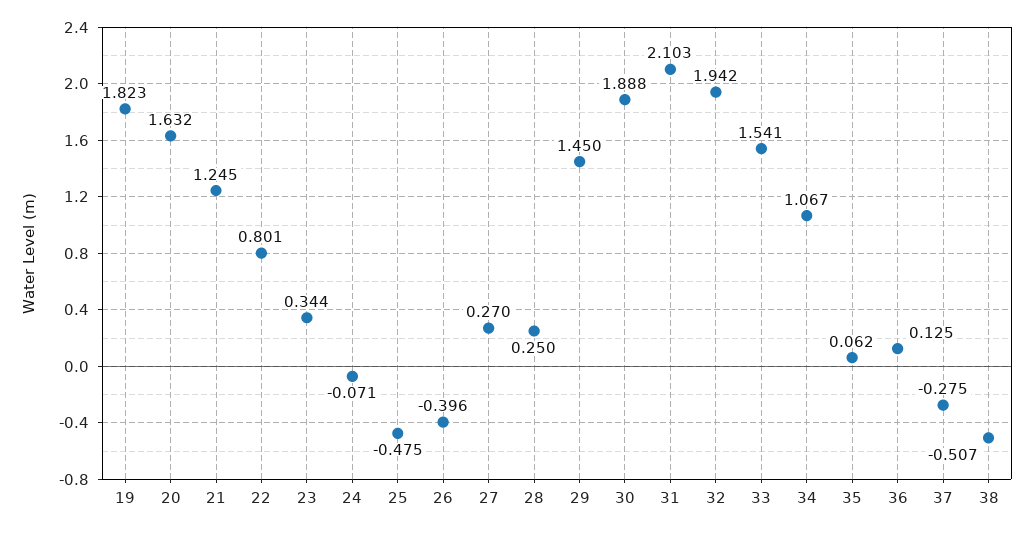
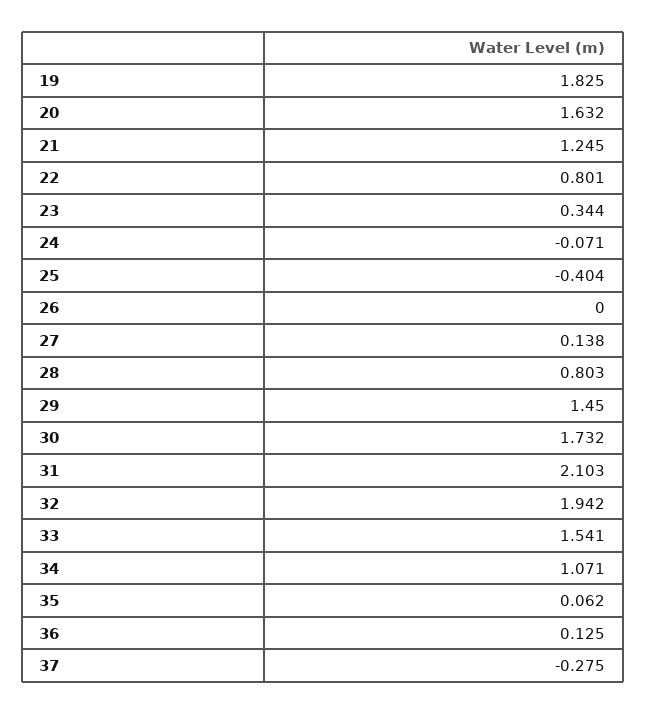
19: 1.823 -> 1.825
25: -0.475 -> -0.404
26: -0.396 -> 0
27: 0.27 -> 0.138
28: 0.25 -> 0.803
30: 1.888 -> 1.732
34: 1.067 -> 1.071
38: -0.507 -> none

